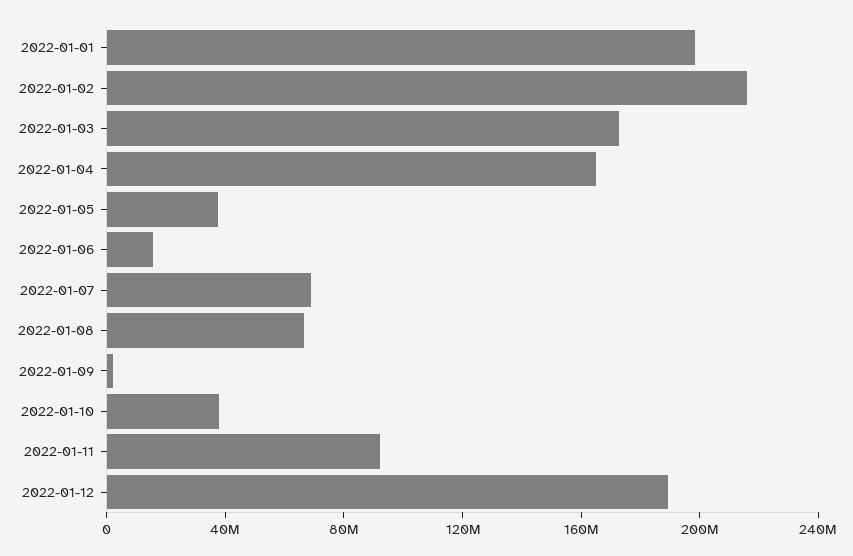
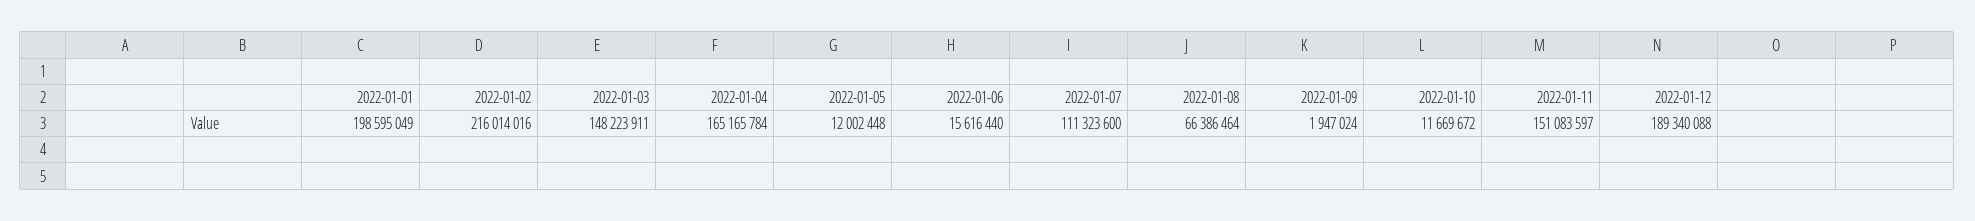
2022-01-03: 170000000 -> 148223911
2022-01-05: 40000000 -> 12002448
2022-01-07: 70000000 -> 111323600
2022-01-10: 40000000 -> 11669672
2022-01-11: 90000000 -> 151083597

